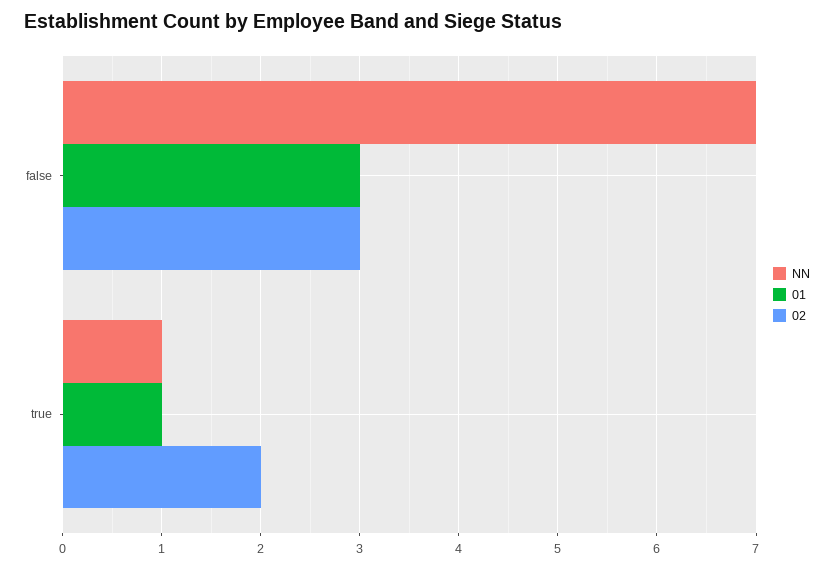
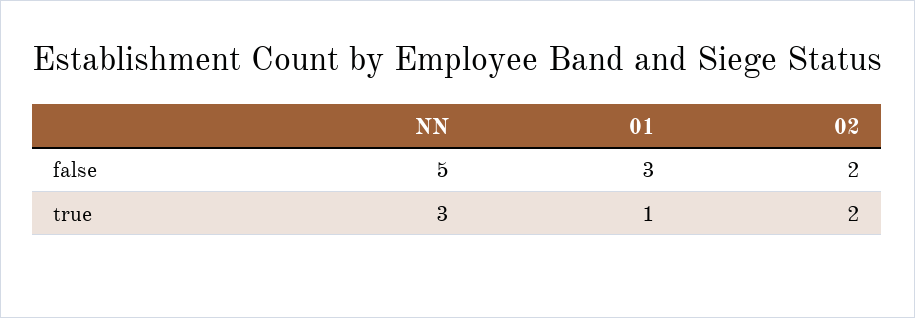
NN, false: 7 -> 5
02, false: 3 -> 2
NN, true: 1 -> 3

